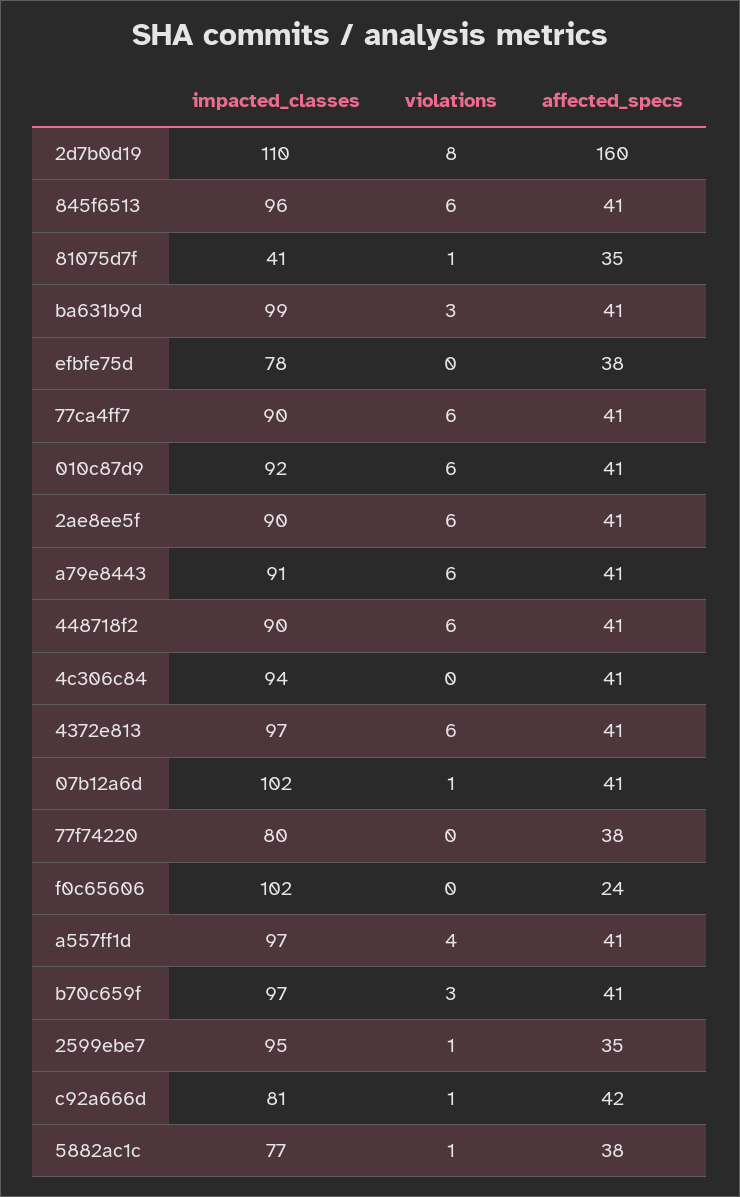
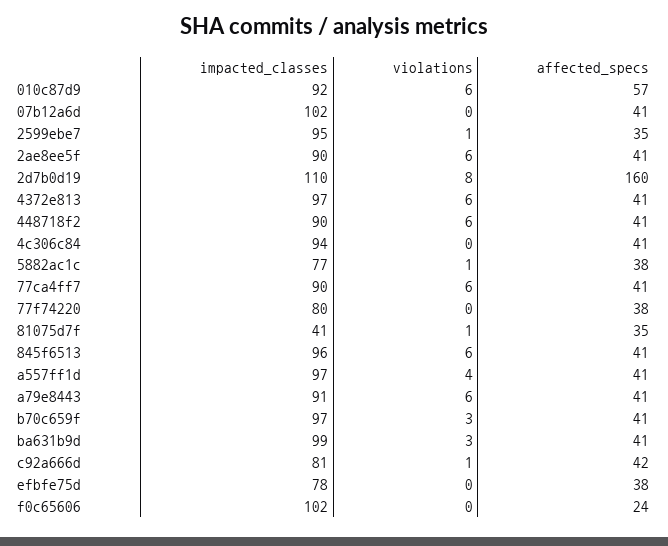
affected_specs, 010c87d9: 41 -> 57
violations, 07b12a6d: 1 -> 0

